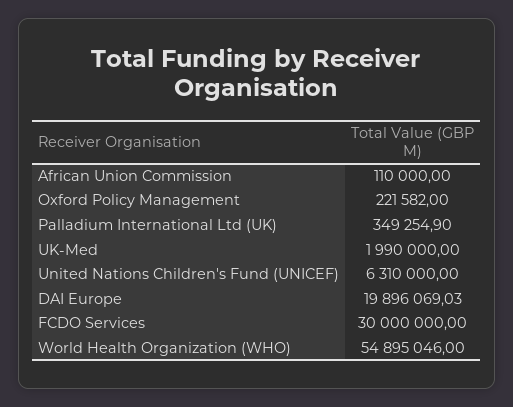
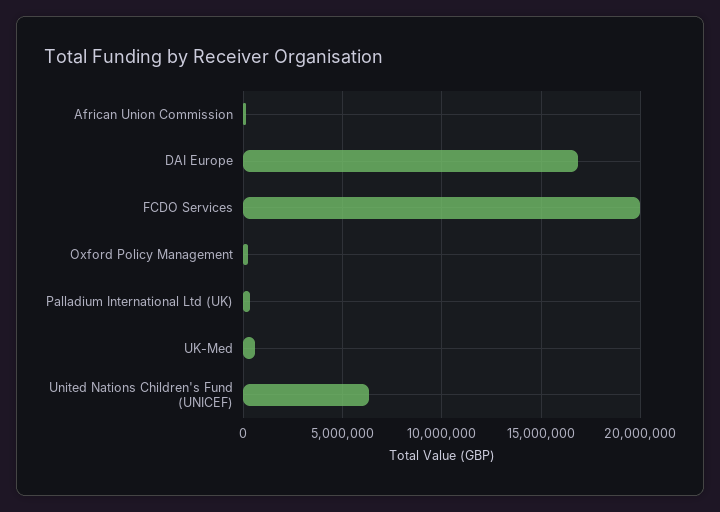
UK-Med: 1990000 -> 500000
DAI Europe: 19896069.03 -> 17000000
FCDO Services: 30000000 -> 20000000
World Health Organization (WHO): 54895046 -> none

